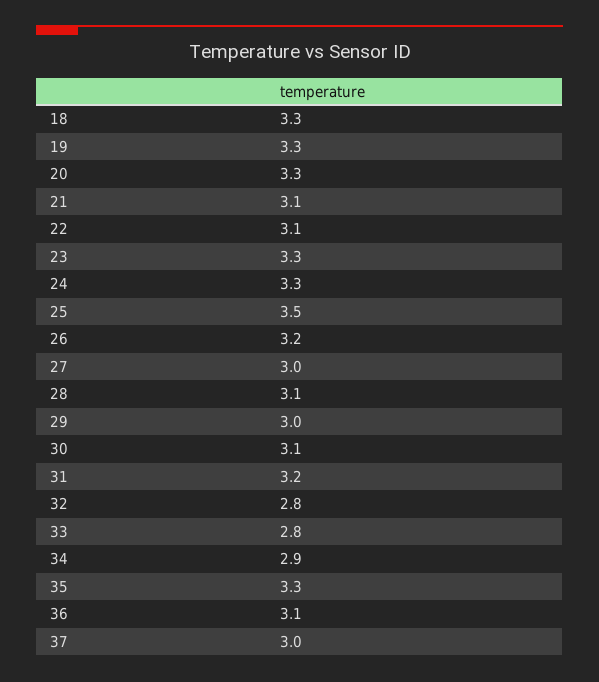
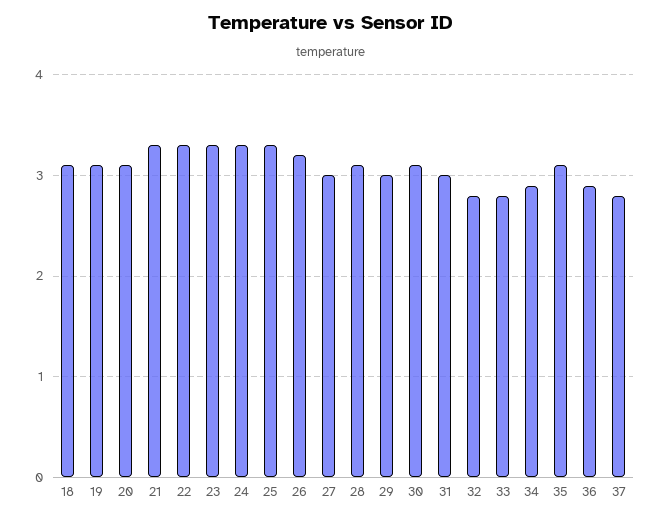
18: 3.3 -> 3.1
19: 3.3 -> 3.1
20: 3.3 -> 3.1
21: 3.1 -> 3.3
22: 3.1 -> 3.3
25: 3.5 -> 3.3
31: 3.2 -> 3
35: 3.3 -> 3.1
36: 3.1 -> 2.9
37: 3 -> 2.8

